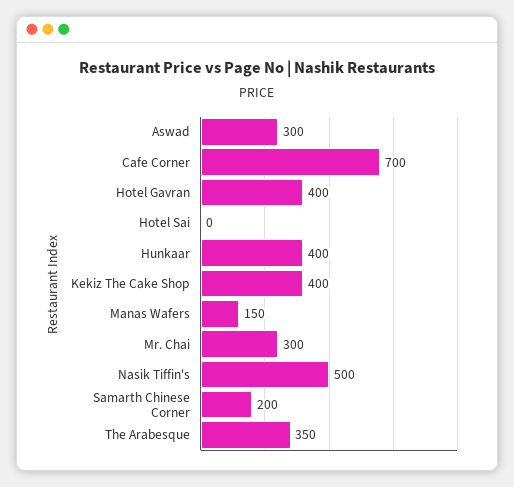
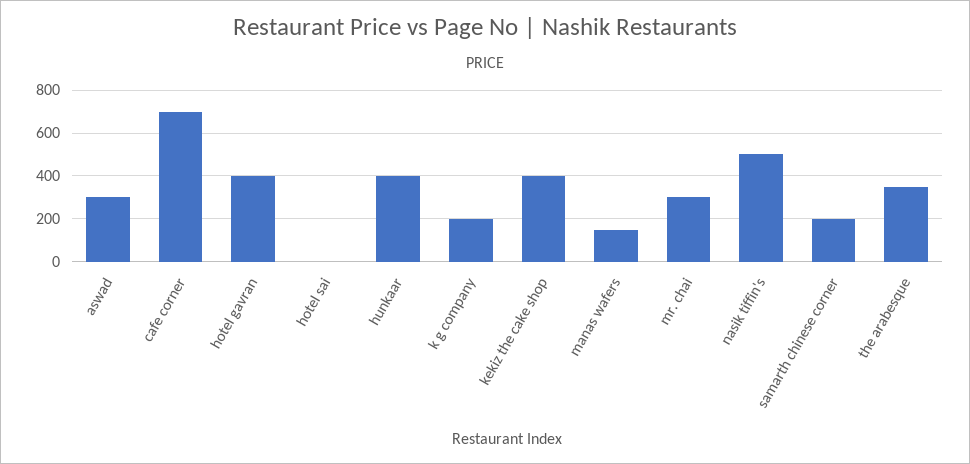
k g company: none -> 200

